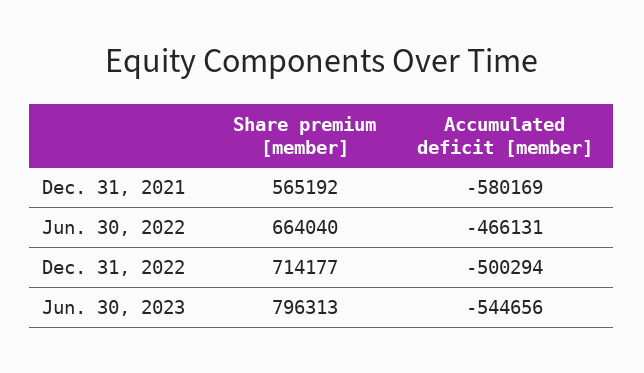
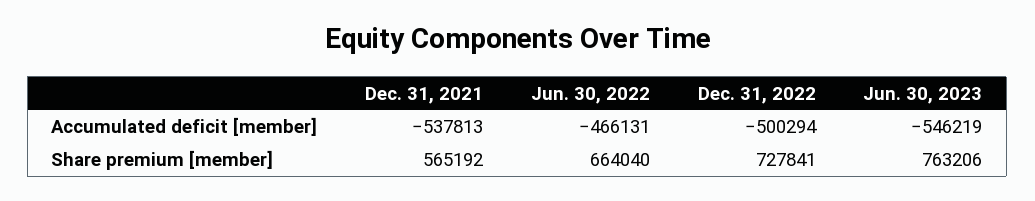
Accumulated deficit [member], Dec. 31, 2021: -580169 -> -537813
Share premium [member], Dec. 31, 2022: 714177 -> 727841
Share premium [member], Jun. 30, 2023: 796313 -> 763206
Accumulated deficit [member], Jun. 30, 2023: -544656 -> -546219

